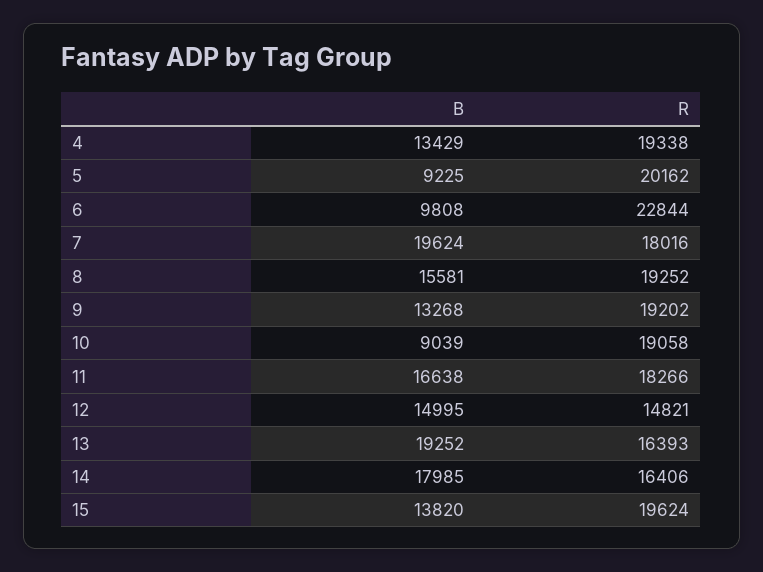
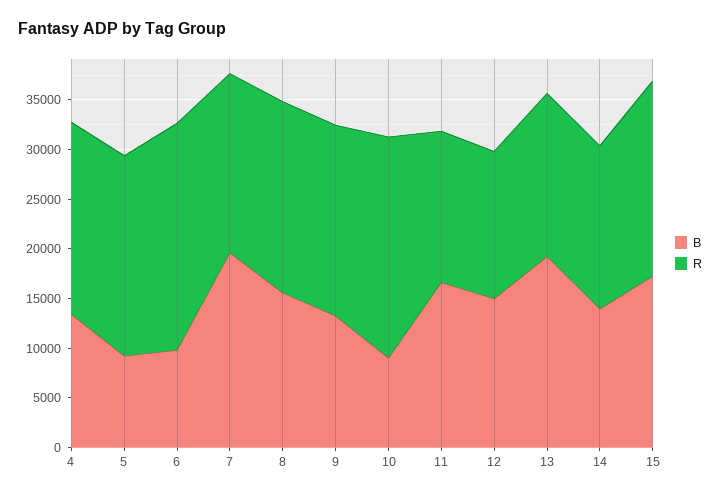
R, 10: 19058 -> 22000
R, 11: 18266 -> 15000
B, 14: 17985 -> 14000
B, 15: 13820 -> 17000

